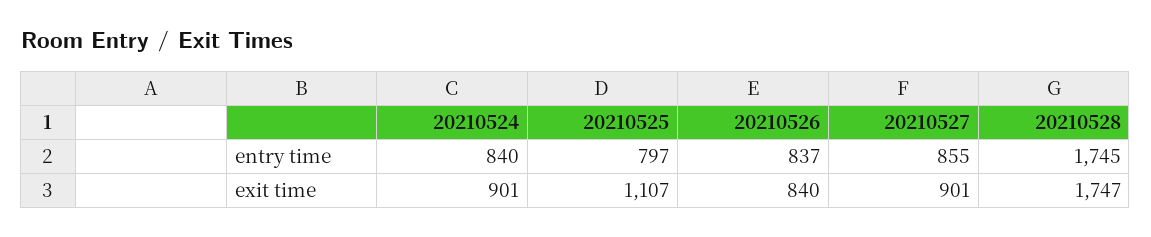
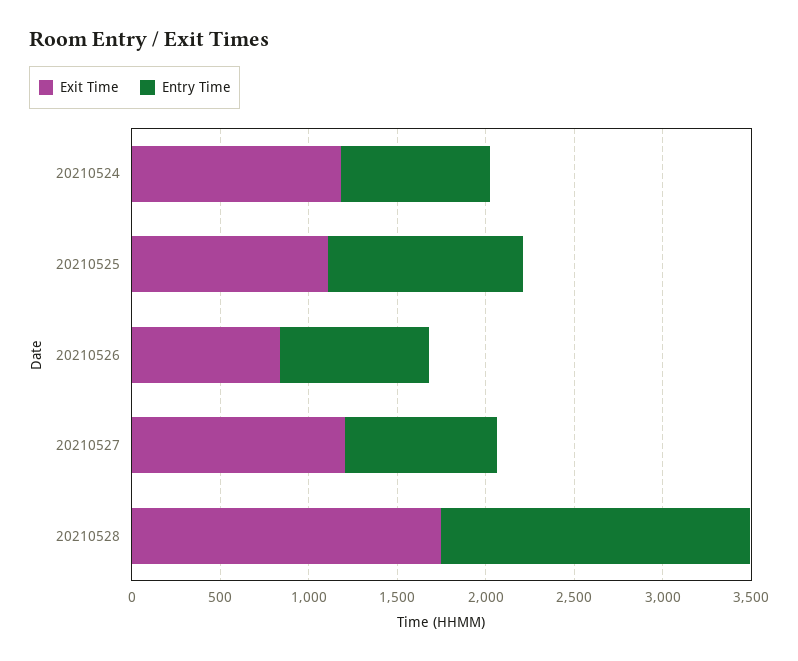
entry time, 20210525: 797 -> 1100
exit time, 20210524: 901 -> 1200
exit time, 20210527: 901 -> 1200

